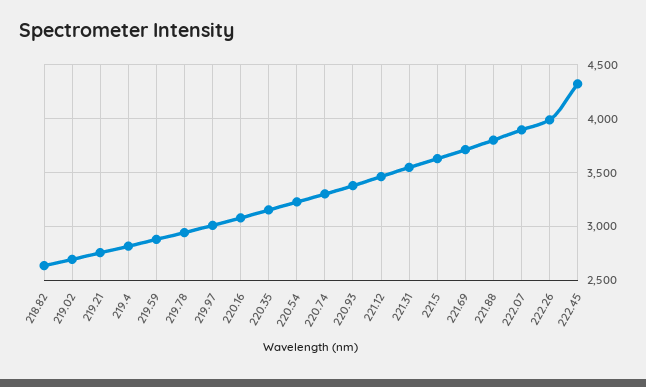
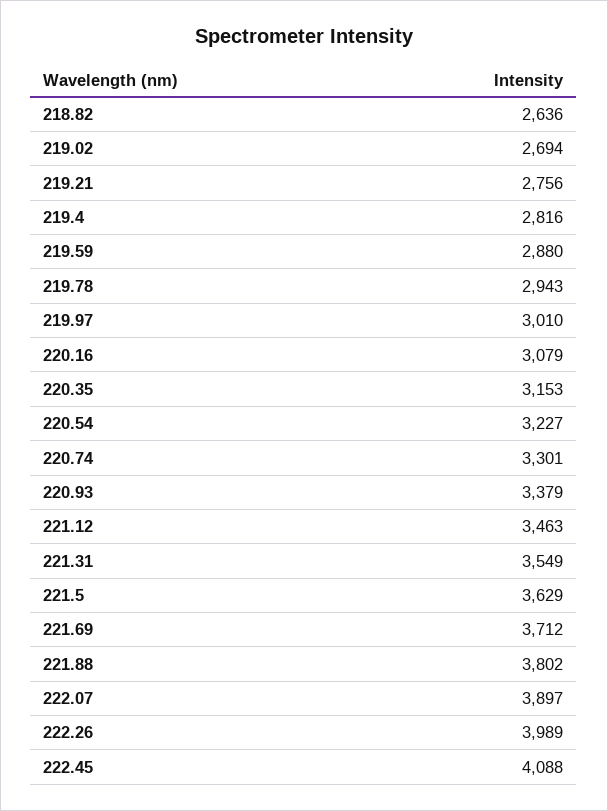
222.45: 4300 -> 4088

